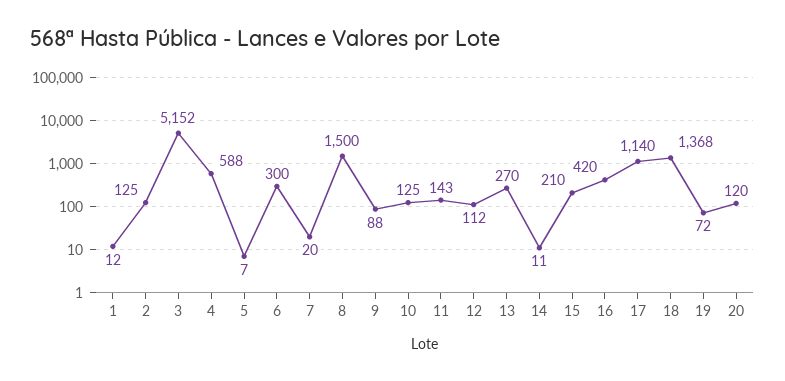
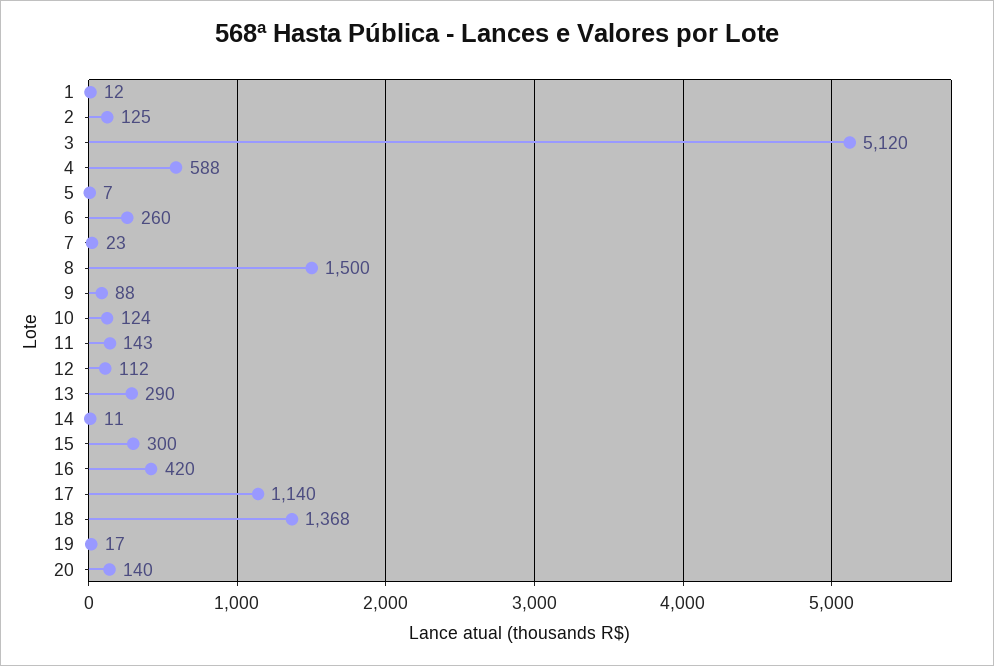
3: 5152 -> 5120
6: 300 -> 260
7: 20 -> 23
10: 125 -> 124
13: 270 -> 290
15: 210 -> 300
19: 72 -> 17
20: 120 -> 140

